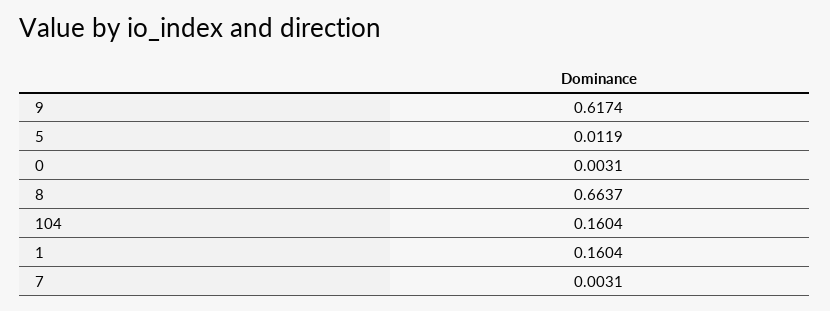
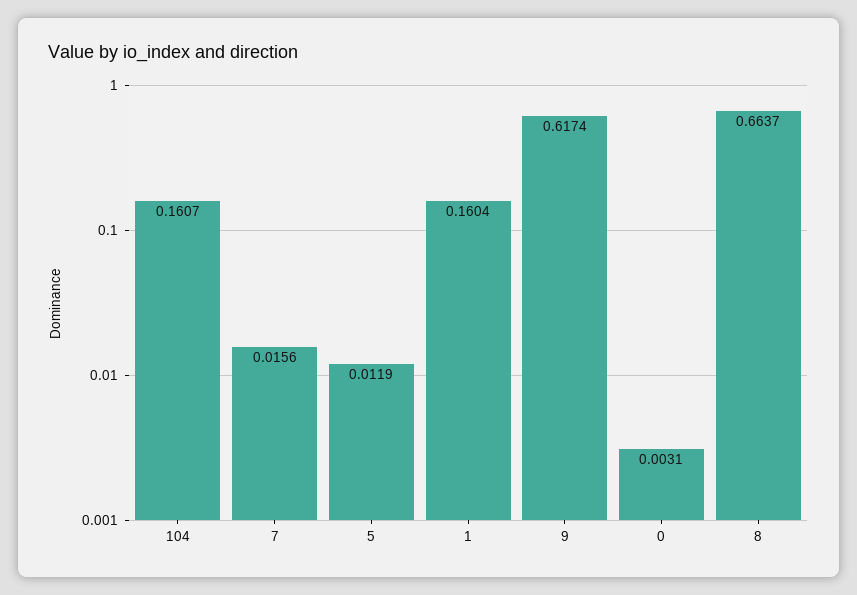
104: 0.1604 -> 0.1607
7: 0.0031 -> 0.0156

